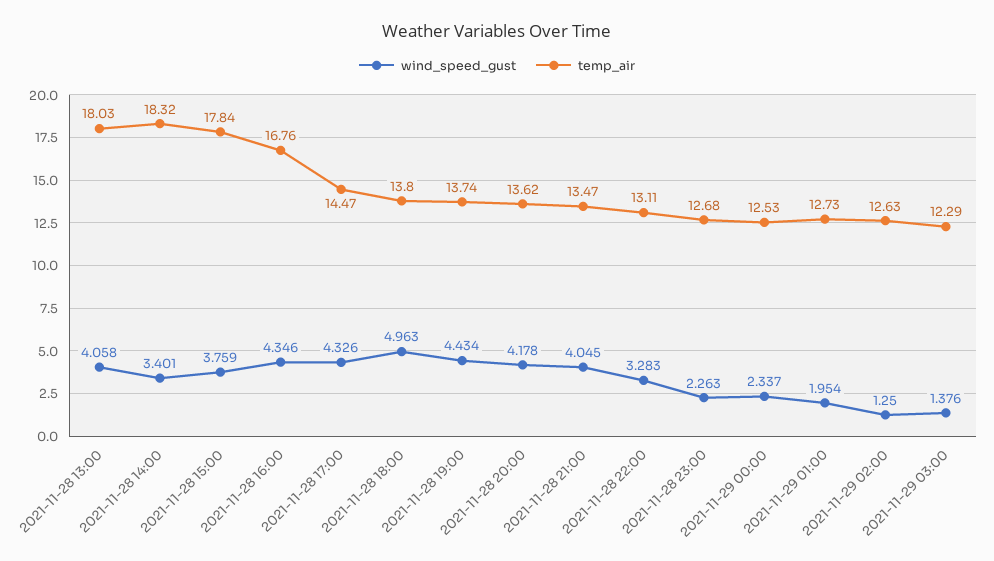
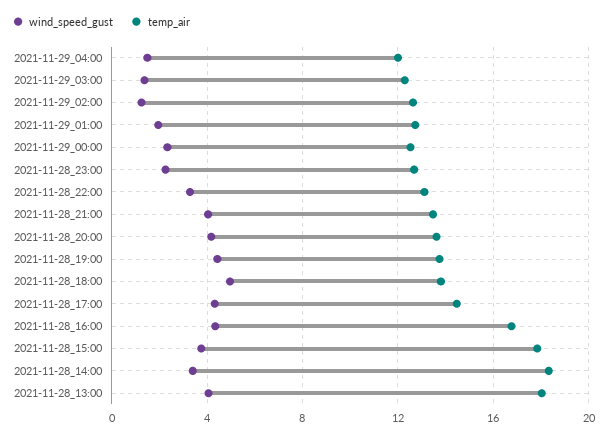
wind_speed_gust, 2021-11-29_04:00: none -> 1.5
temp_air, 2021-11-29_04:00: none -> 12

